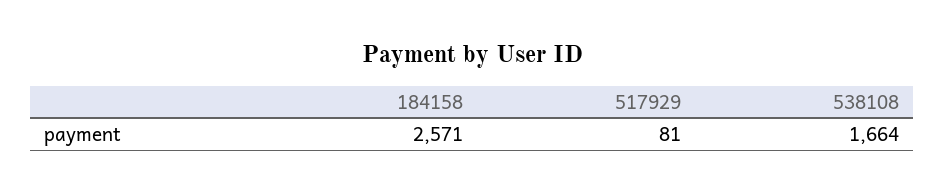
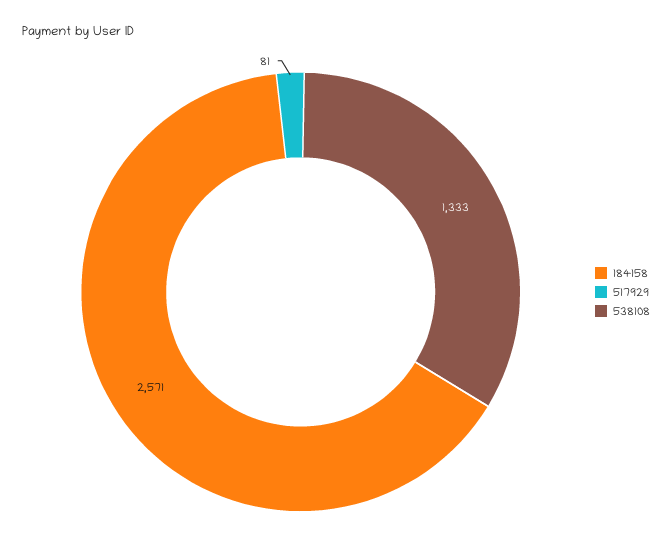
538108: 1664 -> 1333

